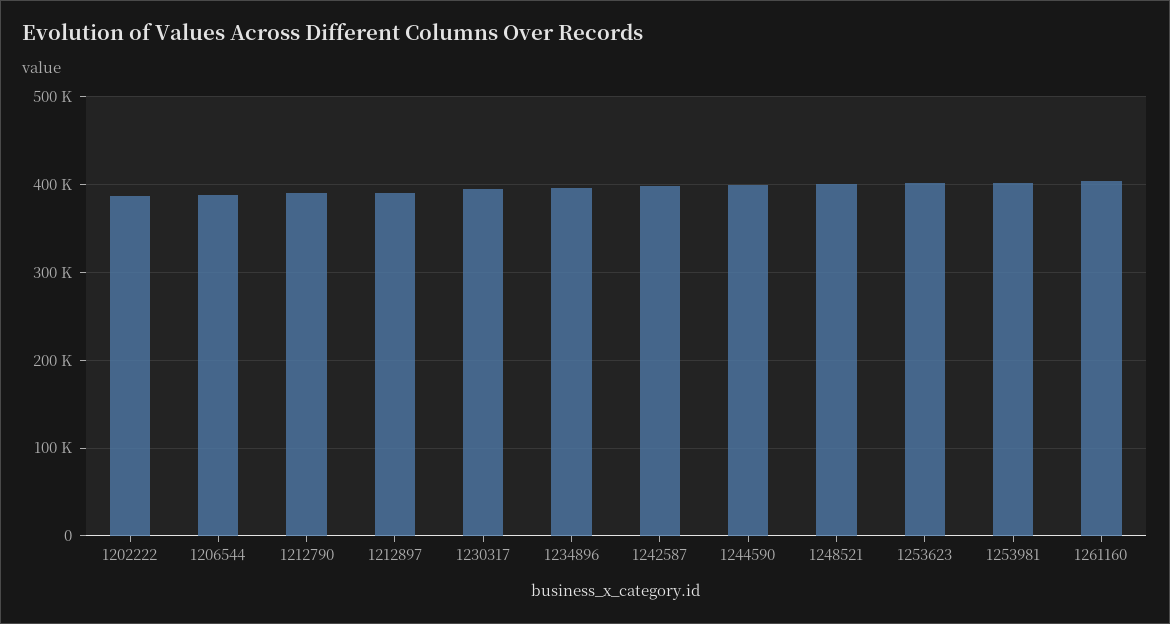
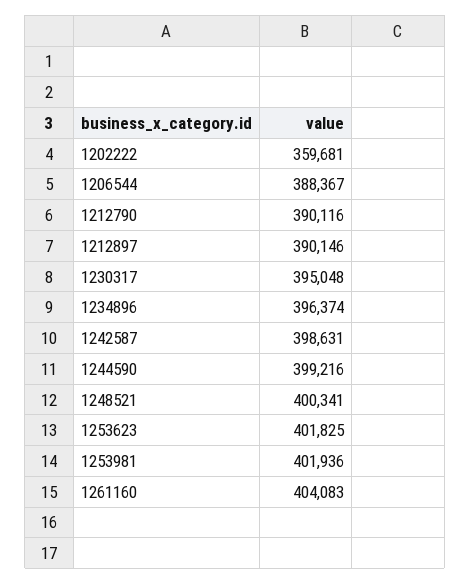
1202222: 390000 -> 359681

